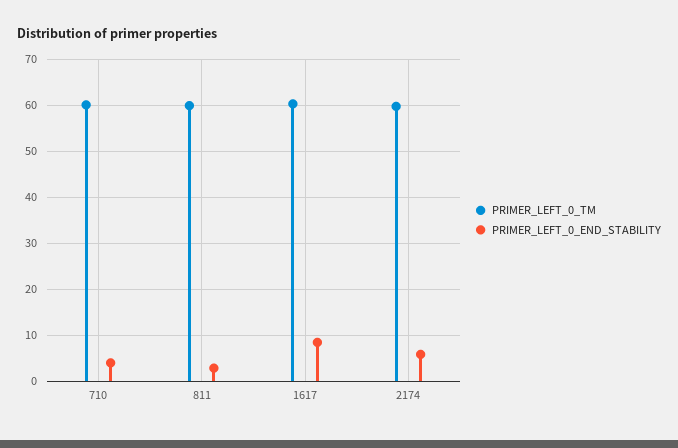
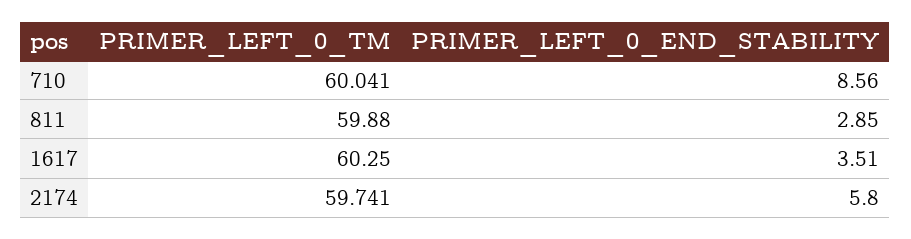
PRIMER_LEFT_0_END_STABILITY, 710: 4 -> 8.56
PRIMER_LEFT_0_END_STABILITY, 1617: 8 -> 3.51

